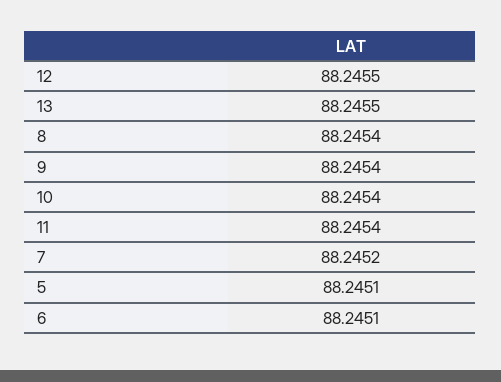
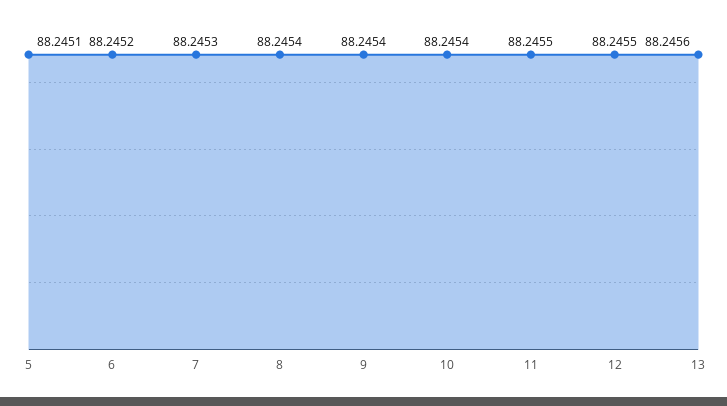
13: 88.2455 -> 88.2456
11: 88.2454 -> 88.2455
7: 88.2452 -> 88.2453
6: 88.2451 -> 88.2452

